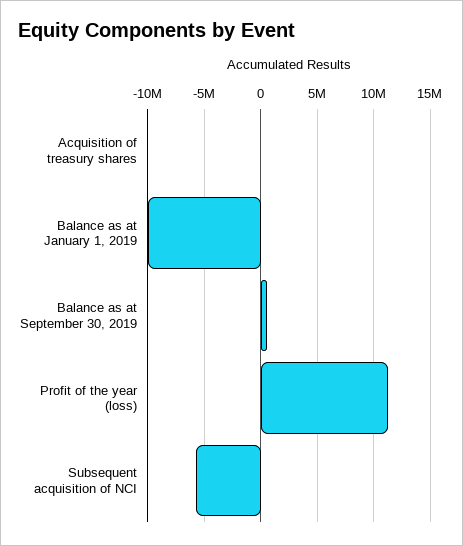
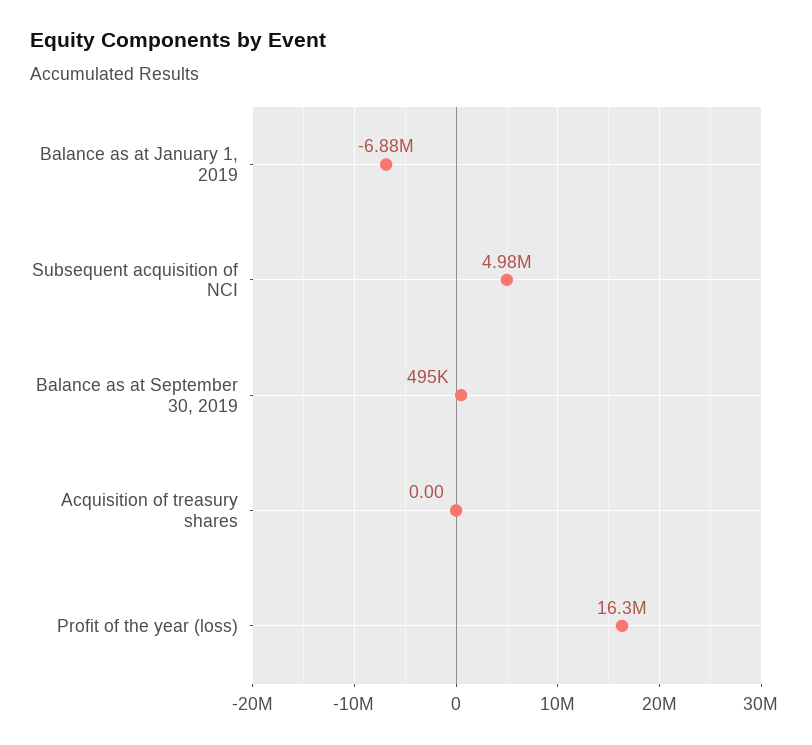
Balance as at January 1, 2019: -10000000 -> -6880000
Profit of the year (loss): 11000000 -> 16300000
Subsequent acquisition of NCI: -6000000 -> 4980000

